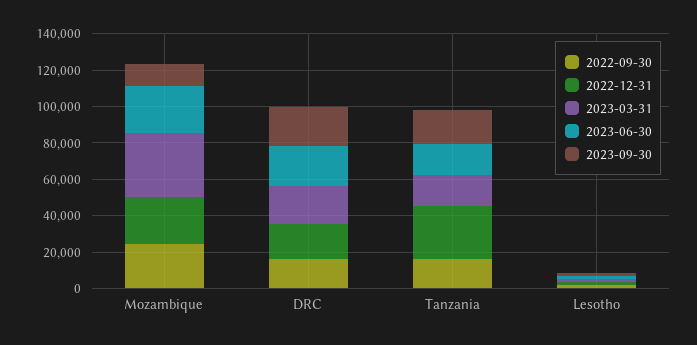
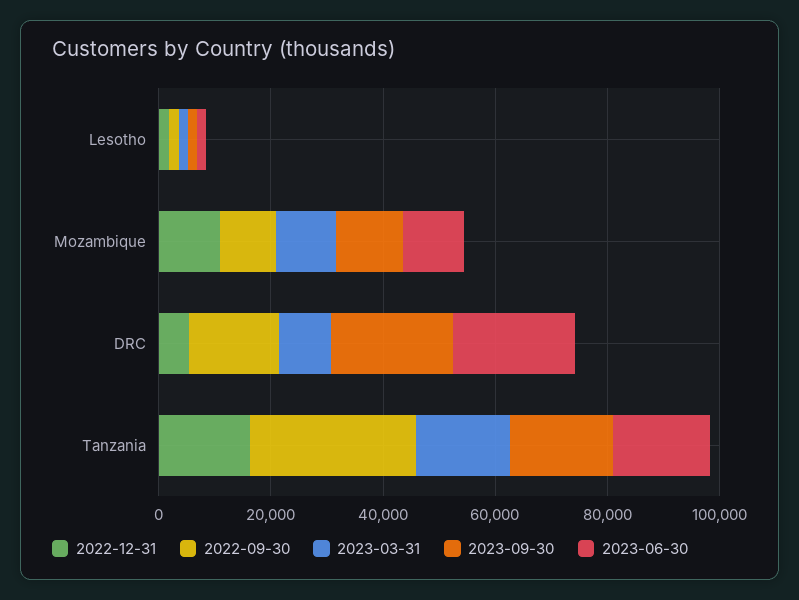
2022-09-30, Mozambique: 25000 -> 10000
2022-12-31, Mozambique: 25000 -> 10000
2023-03-31, Mozambique: 35000 -> 10000
2023-06-30, Mozambique: 25000 -> 10000
2022-12-31, DRC: 20000 -> 5000
2023-03-31, DRC: 20000 -> 10000
2022-09-30, Tanzania: 15000 -> 30000
2022-12-31, Tanzania: 30000 -> 15000

